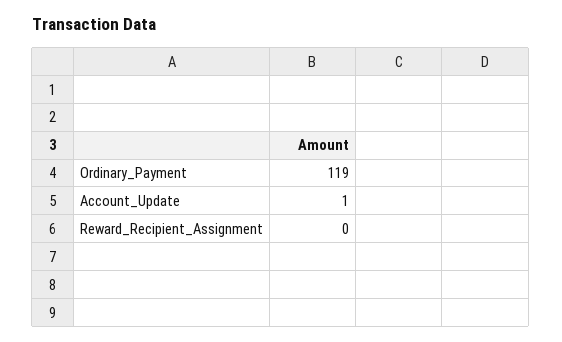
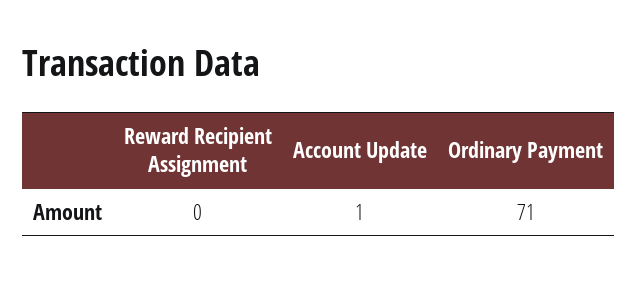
Ordinary_Payment: 119 -> 71

